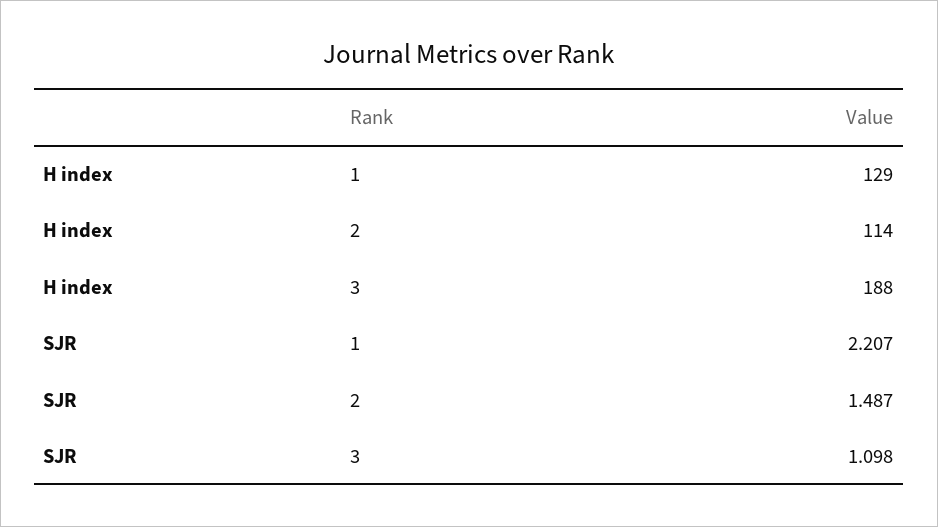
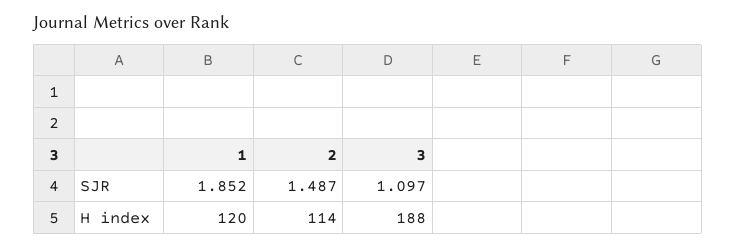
H index, 1: 129 -> 120
SJR, 1: 2.207 -> 1.852
SJR, 3: 1.098 -> 1.097

